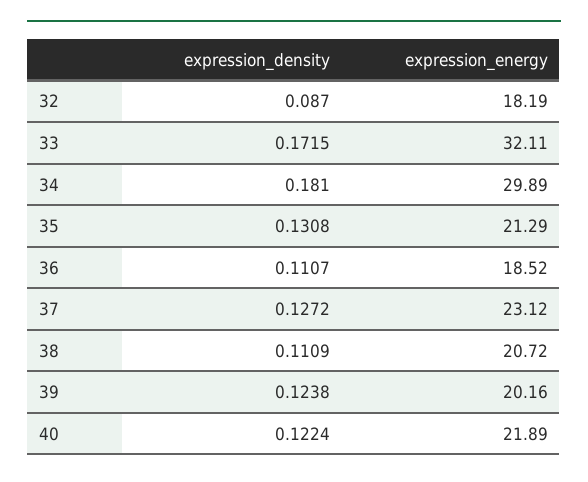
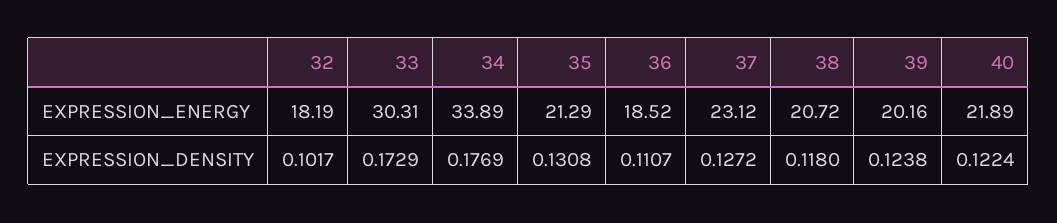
expression_density, 32: 0.087 -> 0.1017
expression_density, 33: 0.1715 -> 0.1729
expression_energy, 33: 32.11 -> 30.31
expression_density, 34: 0.181 -> 0.1769
expression_energy, 34: 29.89 -> 33.89
expression_density, 38: 0.1109 -> 0.118

